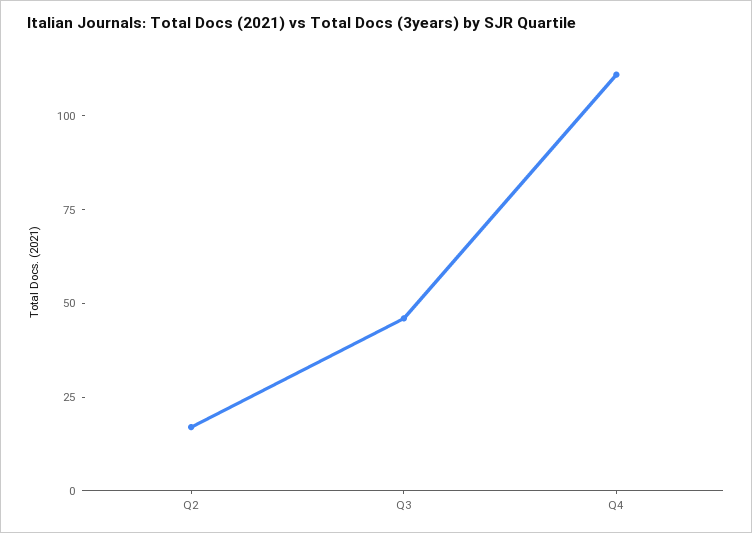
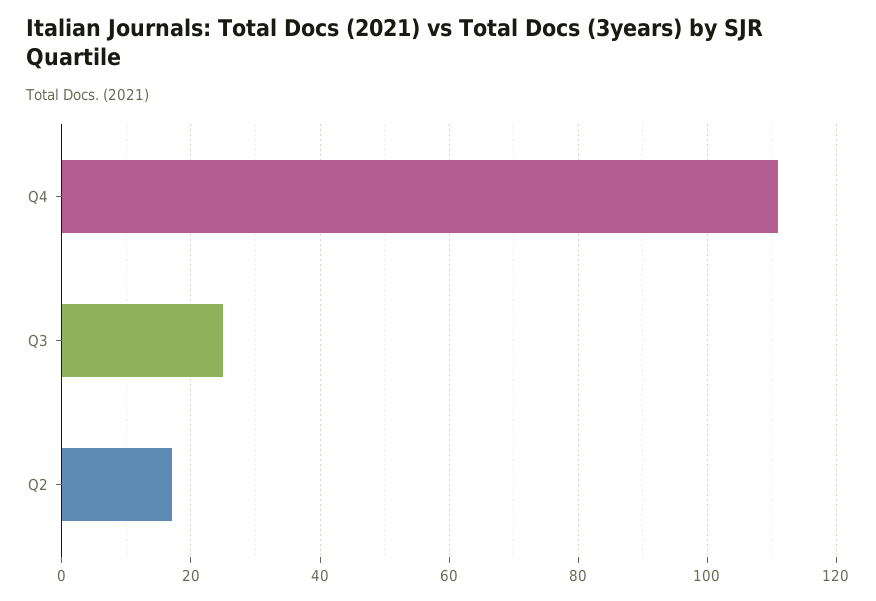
Q3: 45 -> 25

